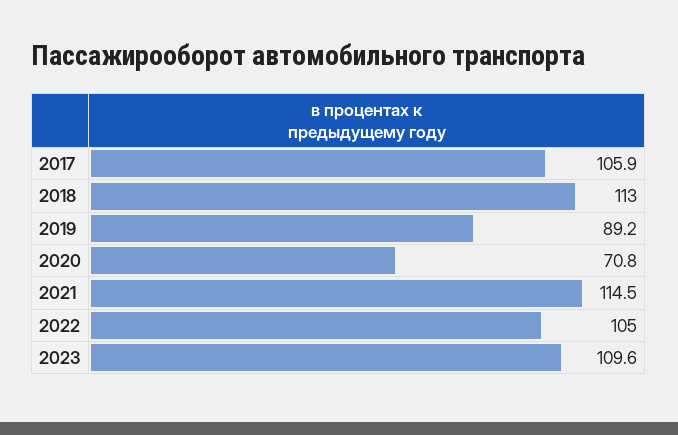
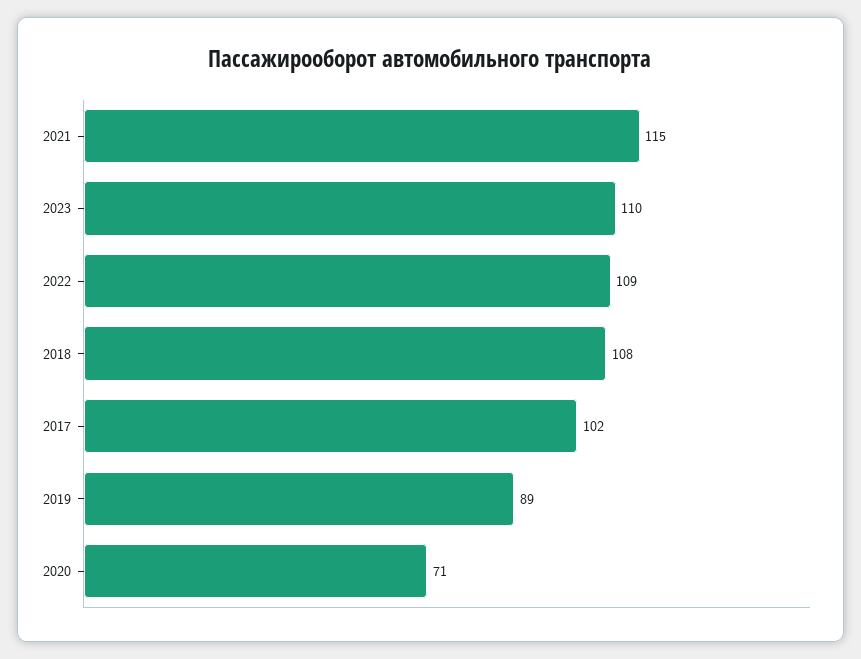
2017: 105.9 -> 102
2018: 113 -> 108
2022: 105 -> 109

